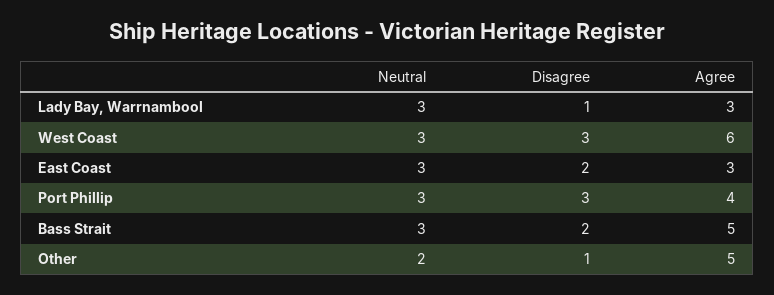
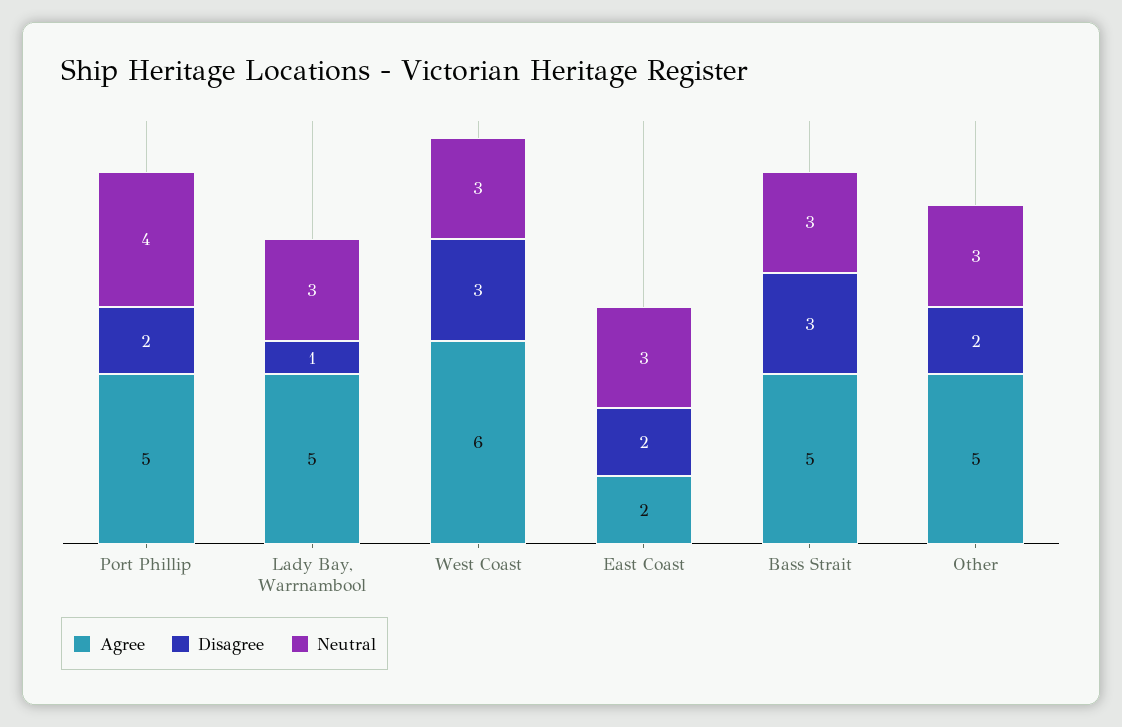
Agree, Lady Bay, Warrnambool: 3 -> 5
Agree, East Coast: 3 -> 2
Neutral, Port Phillip: 3 -> 4
Disagree, Port Phillip: 3 -> 2
Agree, Port Phillip: 4 -> 5
Disagree, Bass Strait: 2 -> 3
Neutral, Other: 2 -> 3
Disagree, Other: 1 -> 2

